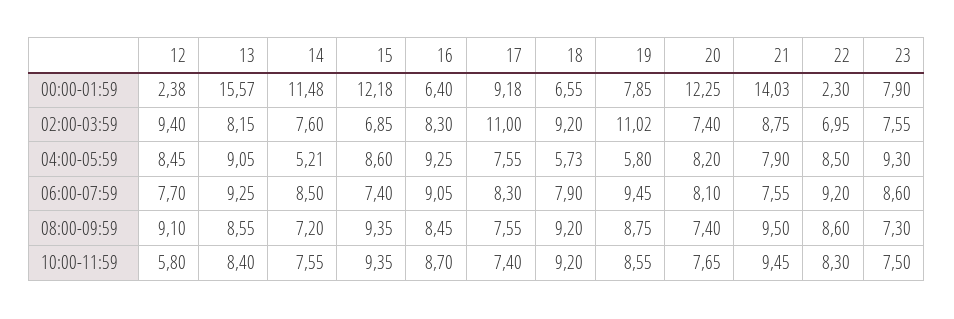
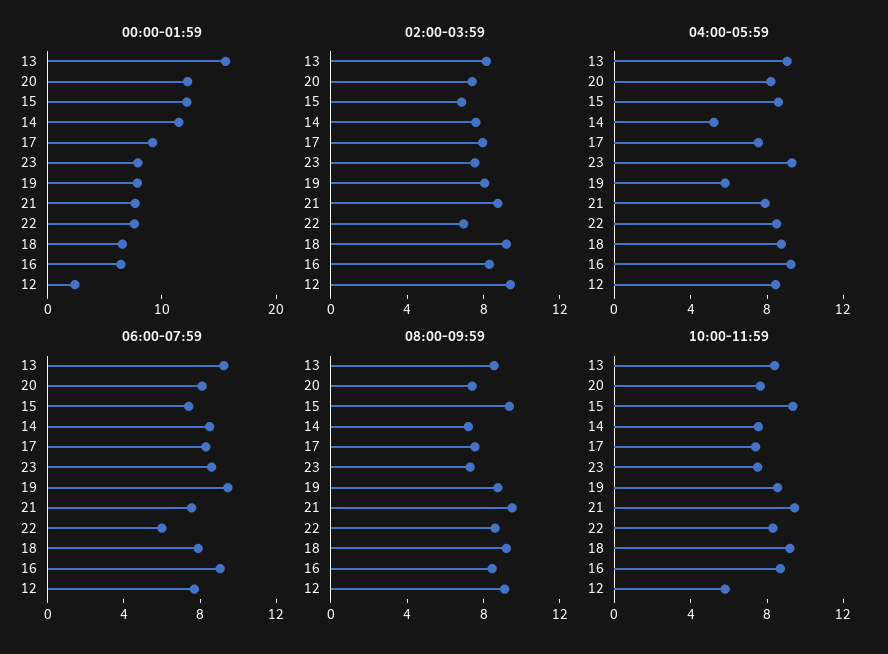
00:00-01:59, 21: 14.03 -> 8
00:00-01:59, 22: 2.3 -> 8
02:00-03:59, 17: 11 -> 8
02:00-03:59, 19: 11.02 -> 8
04:00-05:59, 18: 5.73 -> 9
06:00-07:59, 22: 9.2 -> 6

